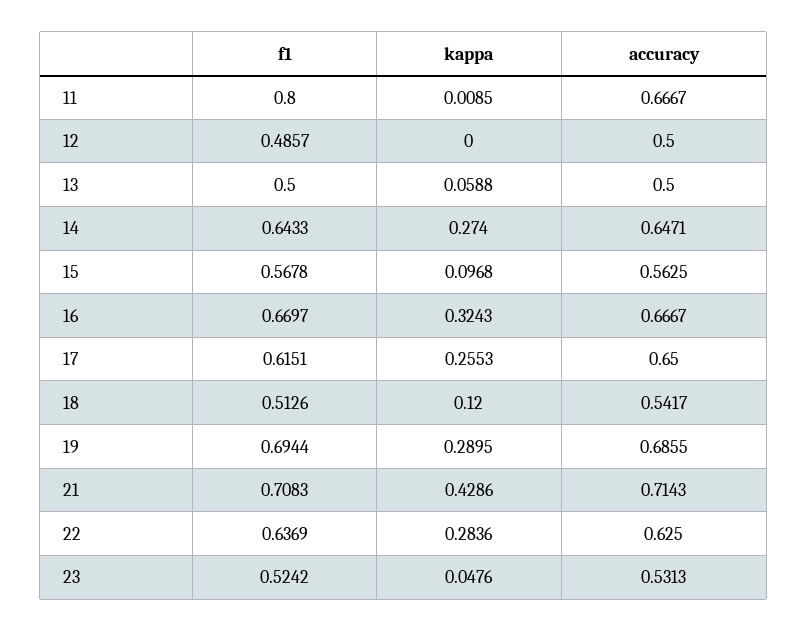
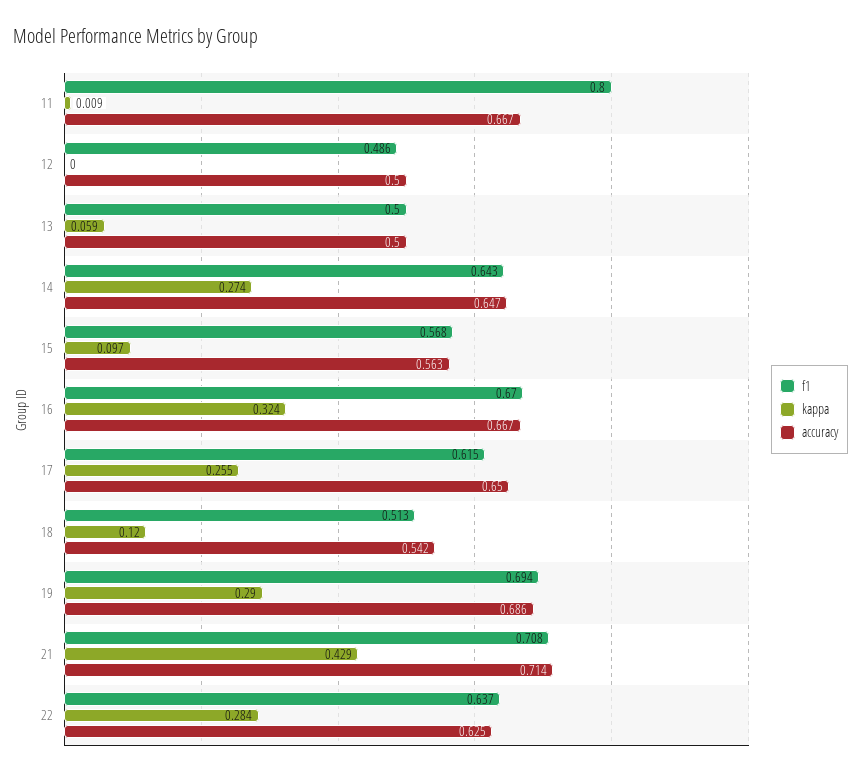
f1, 23: 0.5242 -> none
kappa, 23: 0.0476 -> none
accuracy, 23: 0.5313 -> none

